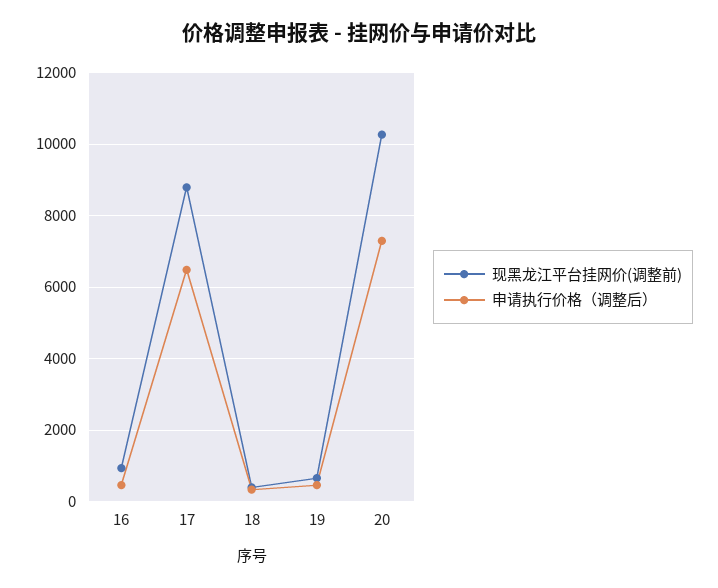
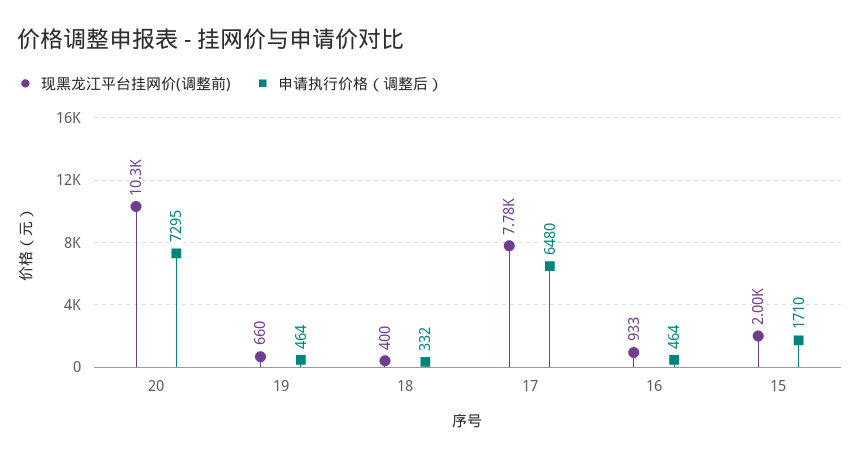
现黑龙江平台挂网价(调整前), 17: 8800 -> 7780
现黑龙江平台挂网价(调整前), 15: none -> 2000
申请执行价格（调整后）, 15: none -> 1710

